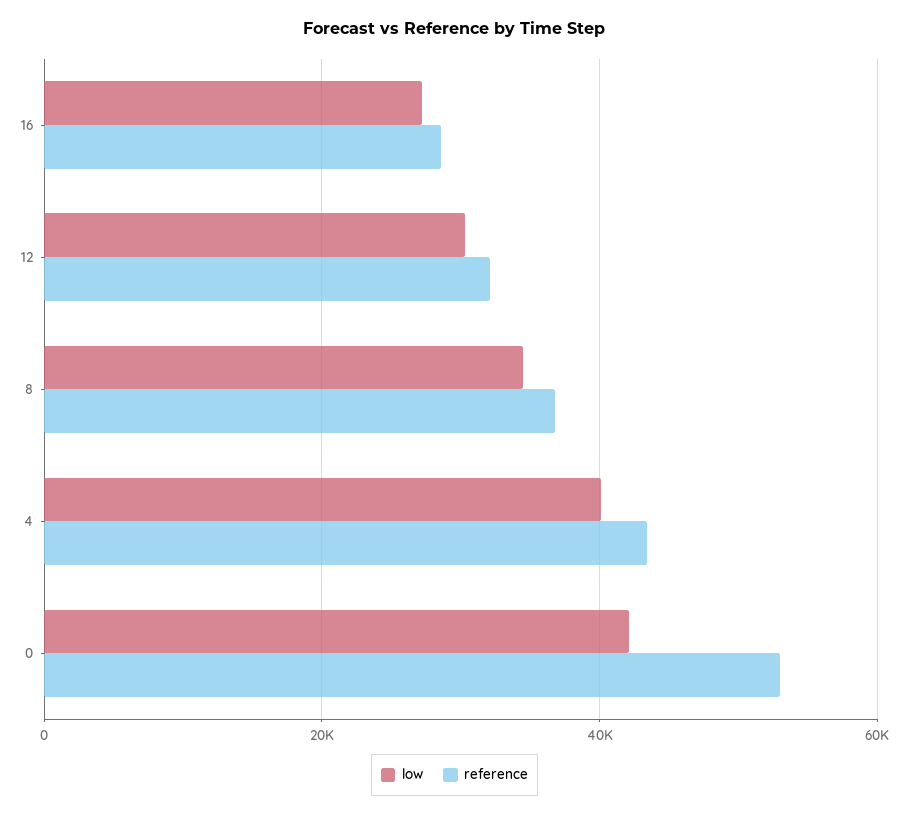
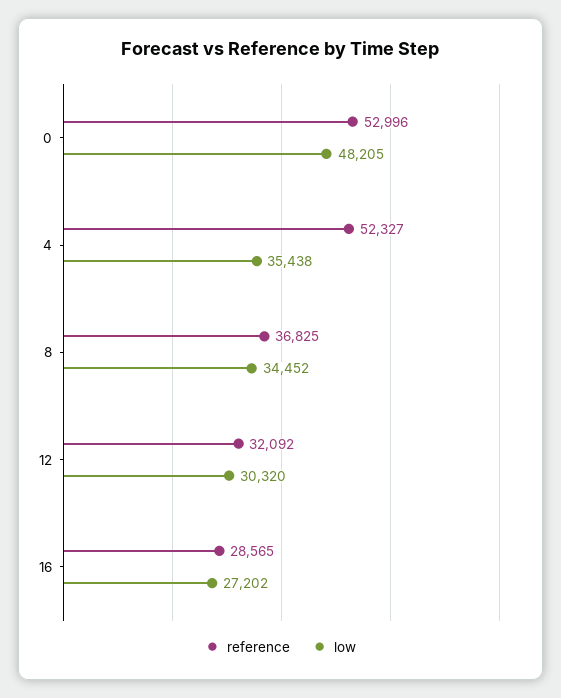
low, 4: 40000 -> 35438
reference, 4: 44000 -> 52327
low, 0: 42000 -> 48205

